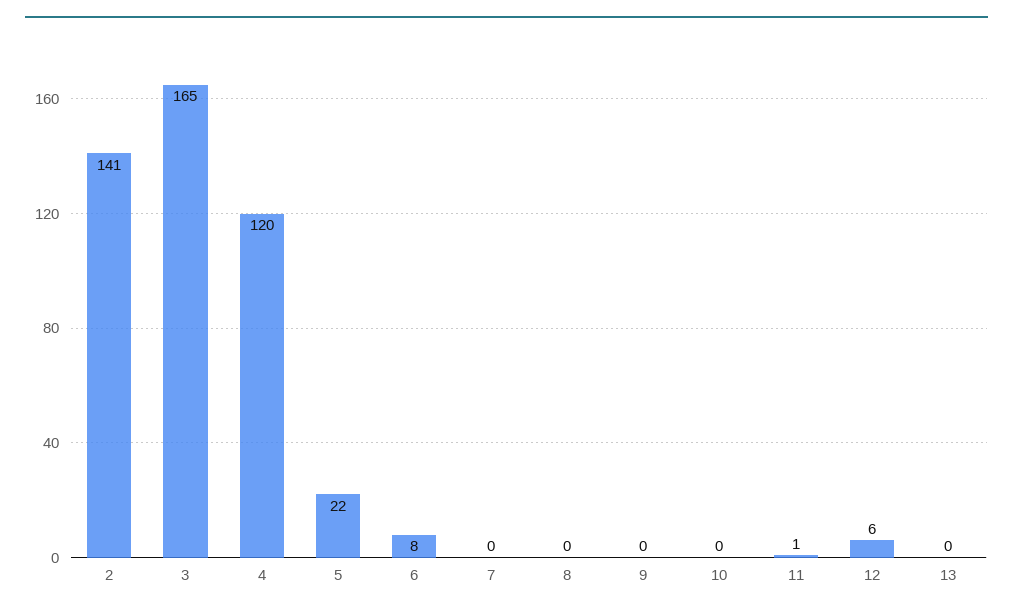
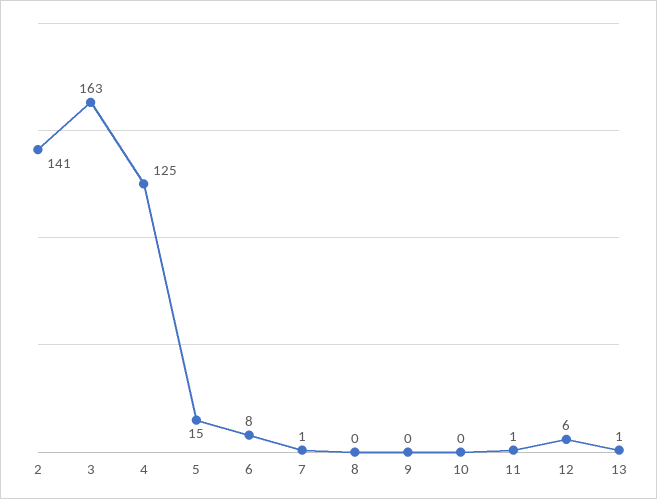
3: 165 -> 163
4: 120 -> 125
5: 22 -> 15
7: 0 -> 1
13: 0 -> 1

